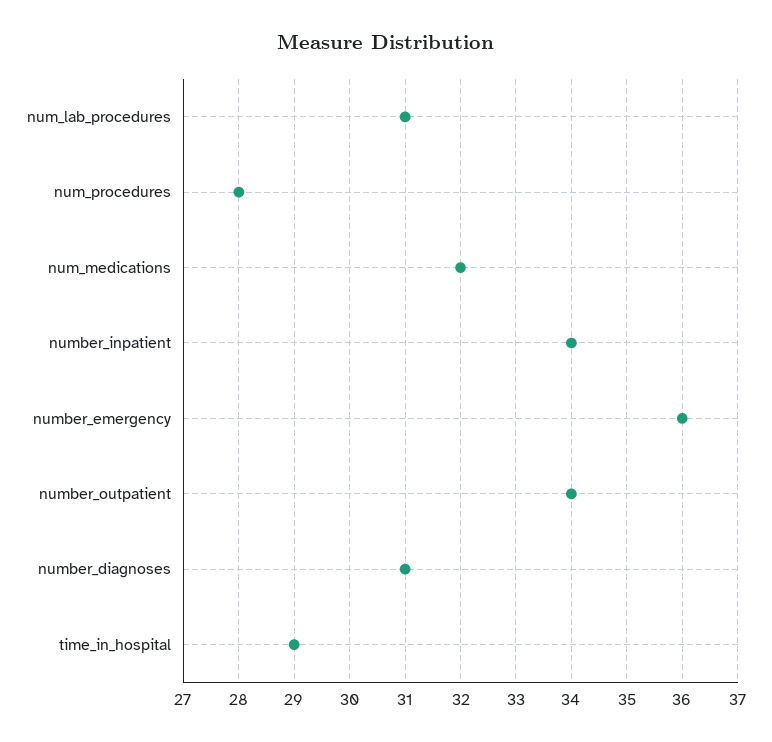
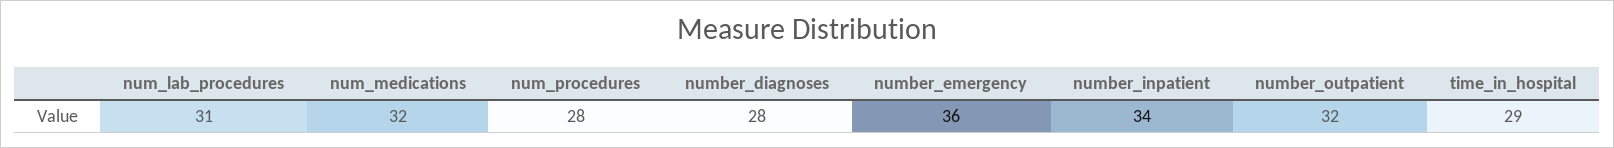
number_outpatient: 34 -> 32
number_diagnoses: 31 -> 28

